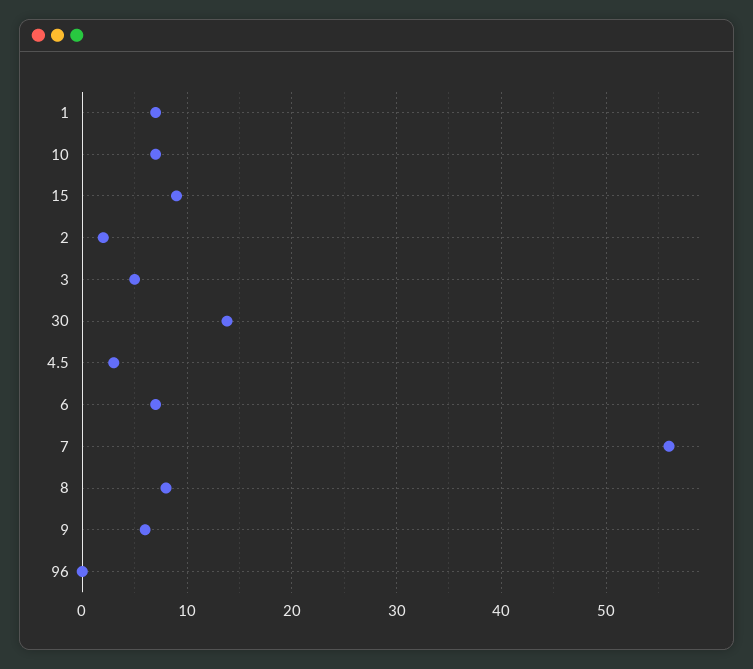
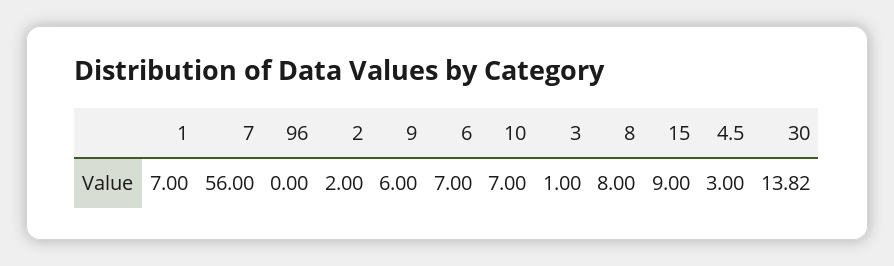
3: 5 -> 1

